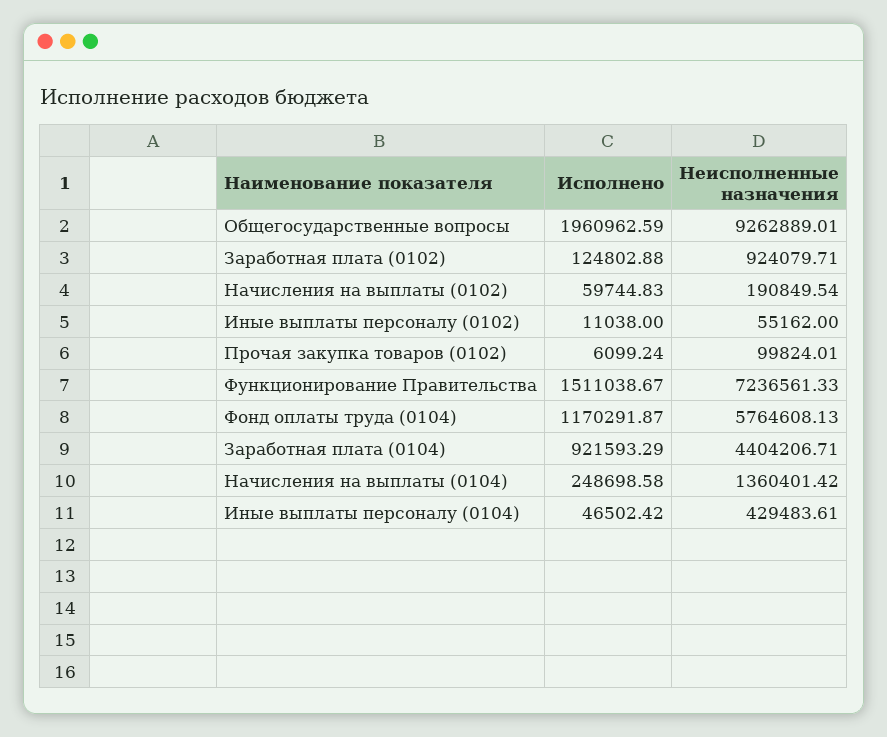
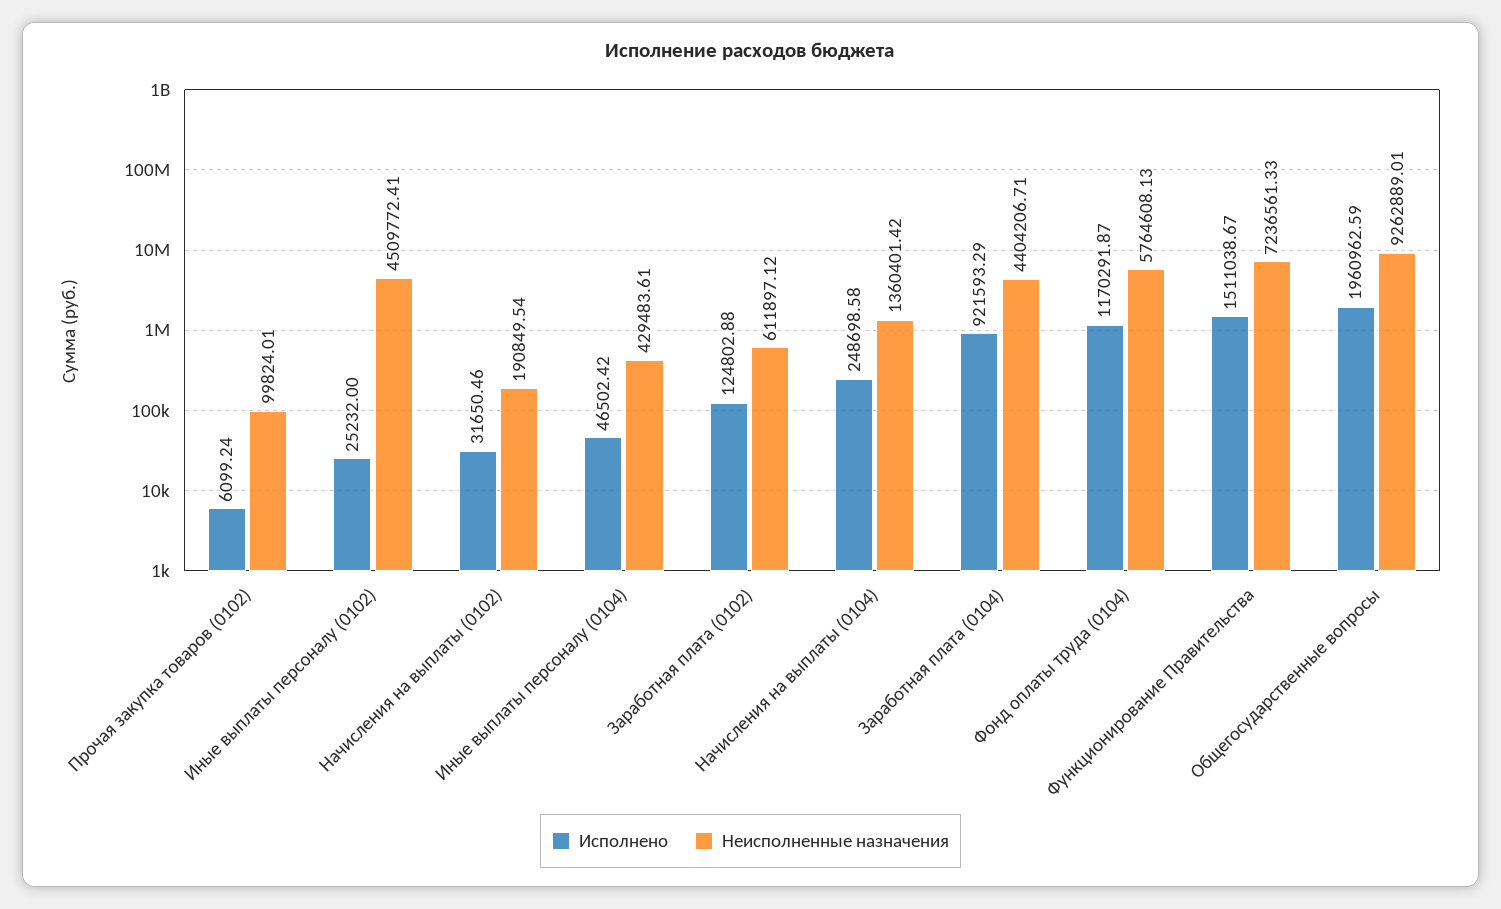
Неисполненные назначения, Заработная плата (0102): 924079.71 -> 611897.12
Исполнено, Начисления на выплаты (0102): 59744.83 -> 31650.46
Исполнено, Иные выплаты персоналу (0102): 11038 -> 25232
Неисполненные назначения, Иные выплаты персоналу (0102): 55162 -> 4509772.41

